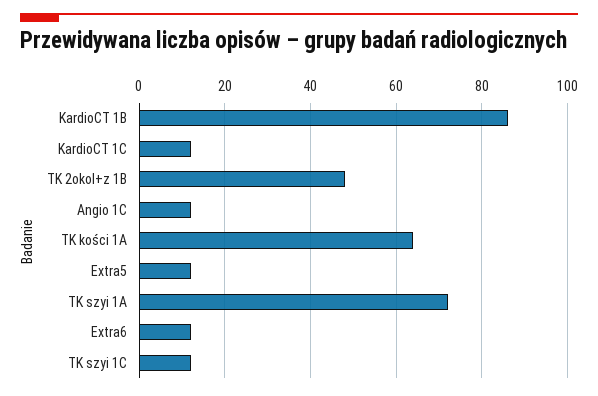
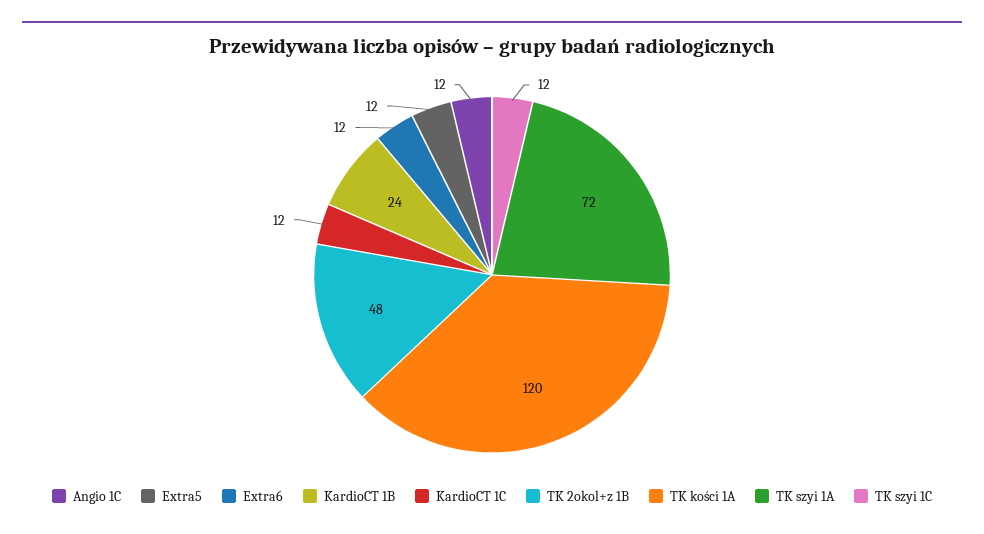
KardioCT 1B: 85 -> 24
TK kości 1A: 65 -> 120

